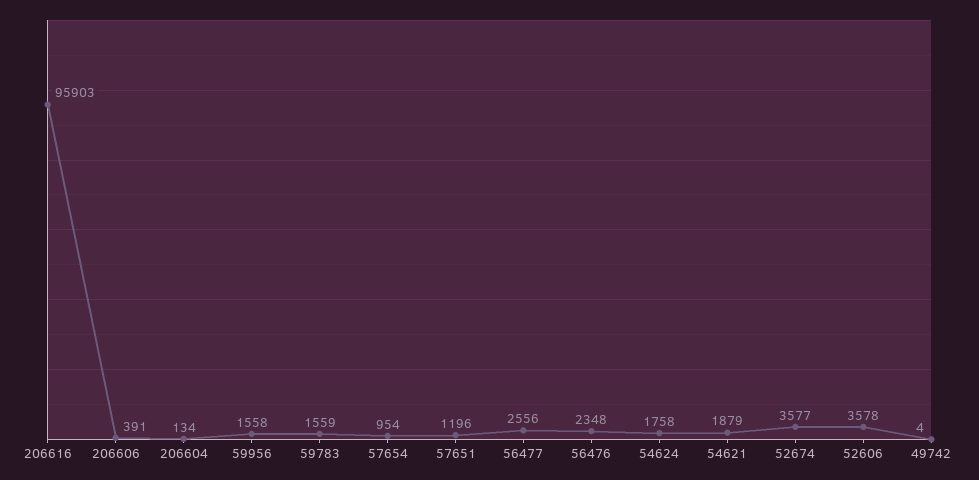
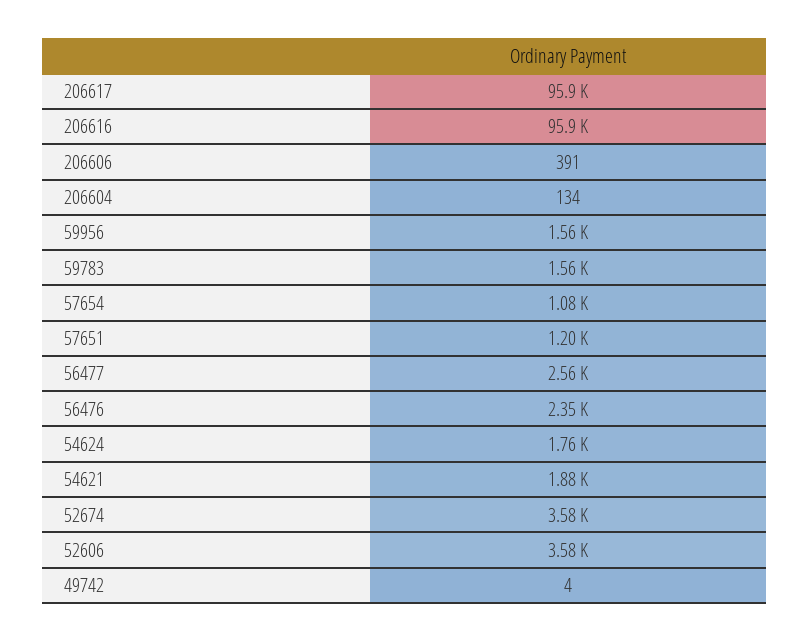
57654: 954 -> 1080
206617: none -> 95900

